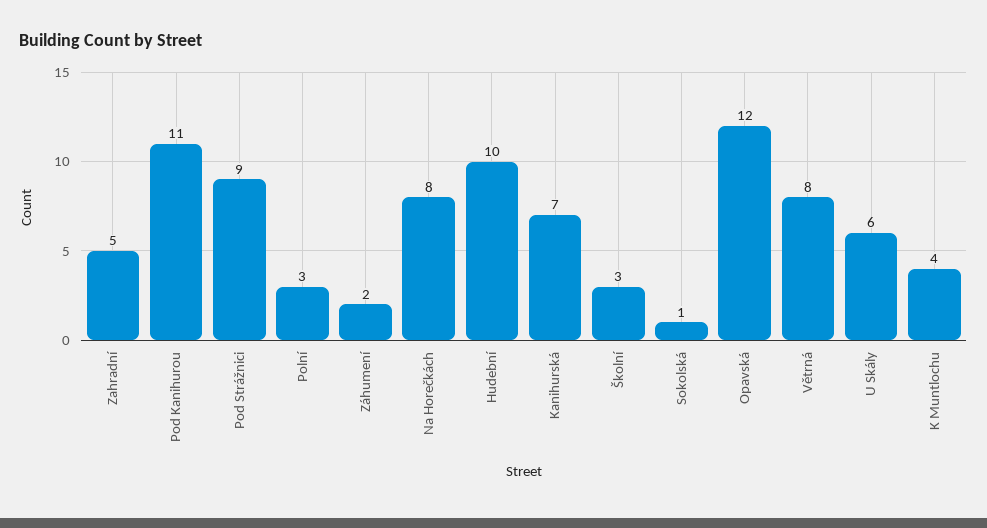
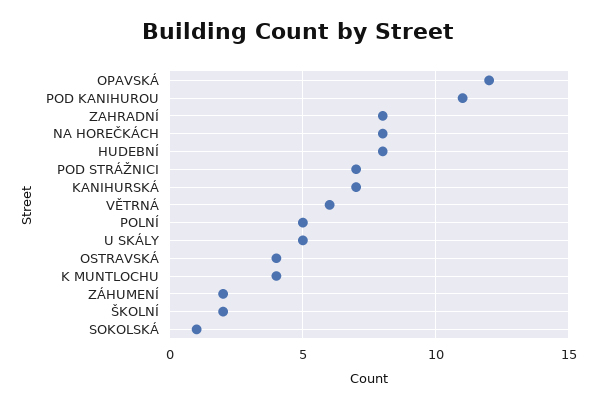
Zahradní: 5 -> 8
Pod Strážnici: 9 -> 7
Polní: 3 -> 5
Hudební: 10 -> 8
Školní: 3 -> 2
Větrná: 8 -> 6
U Skály: 6 -> 5
OSTRAVSKÁ: none -> 4

